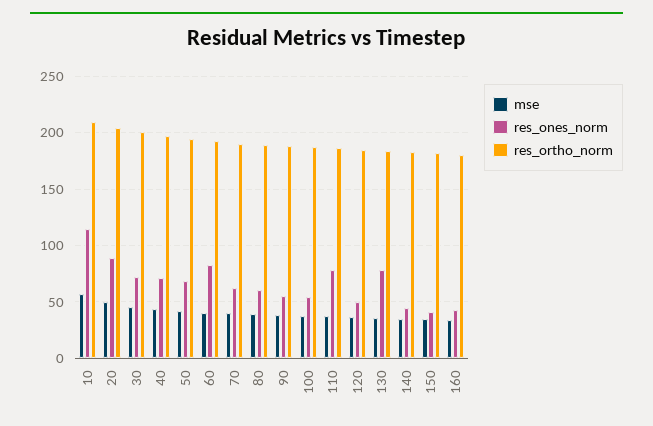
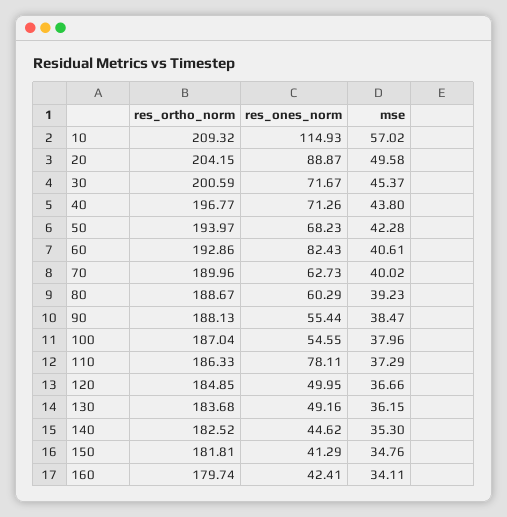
res_ones_norm, 130: 80 -> 49.16

